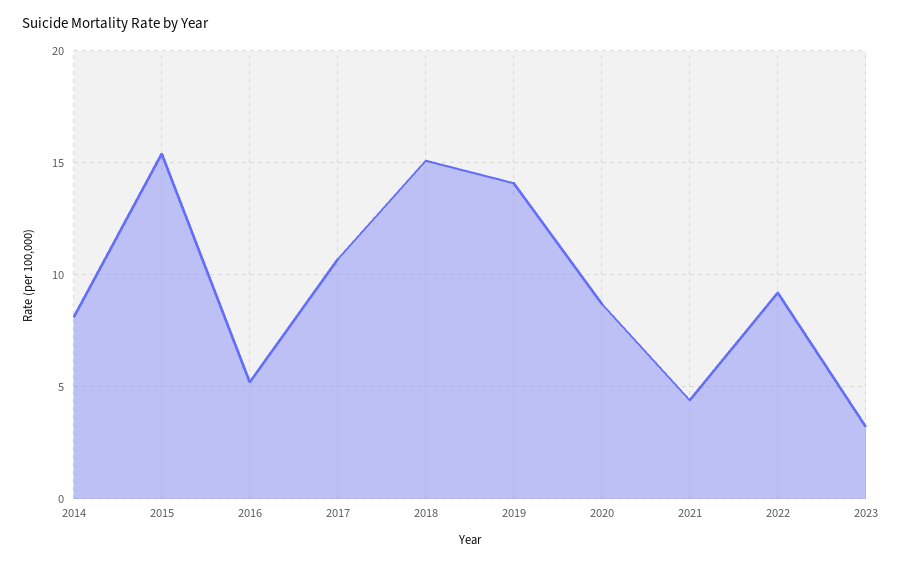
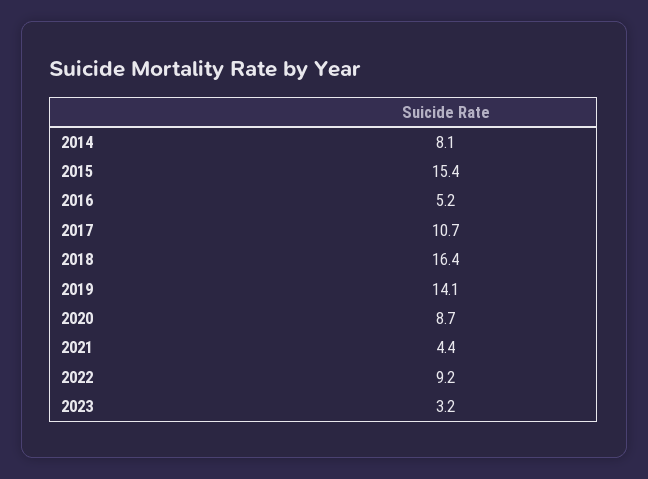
2018: 15 -> 16.4

